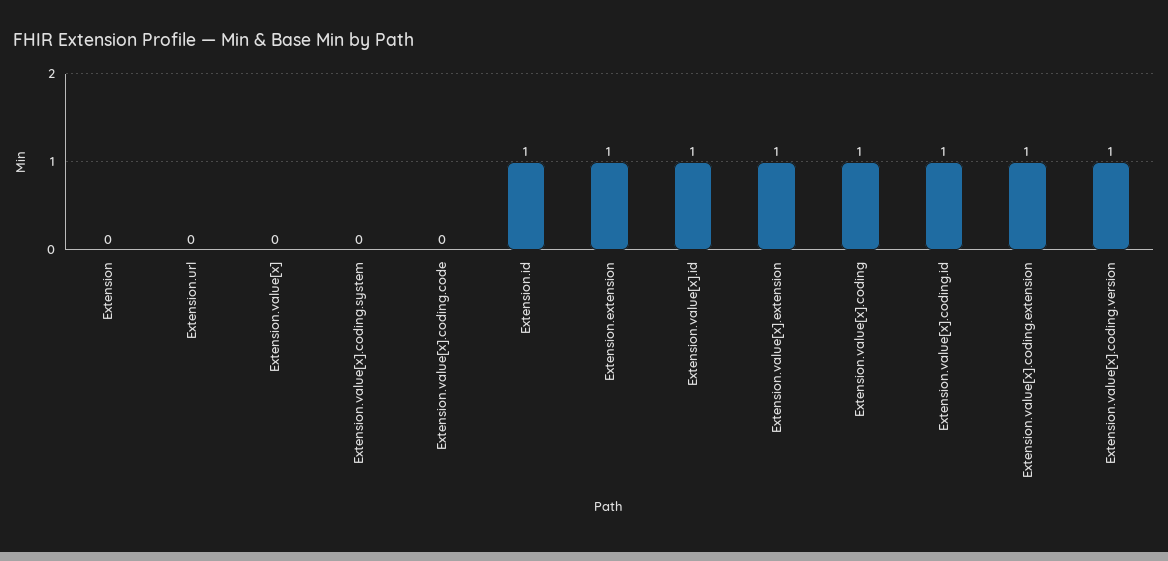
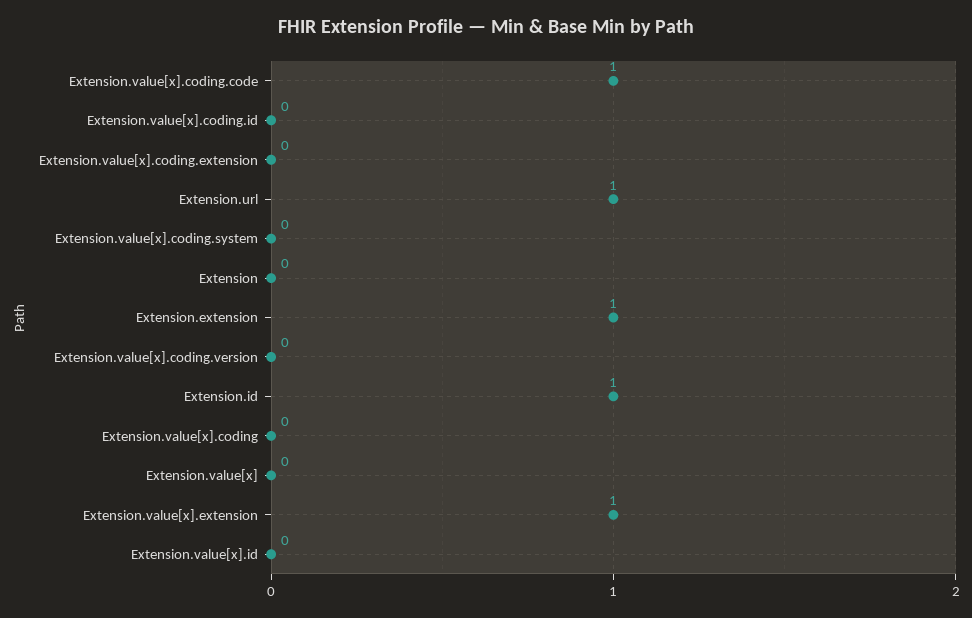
Extension.url: 0 -> 1
Extension.value[x].coding.code: 0 -> 1
Extension.value[x].id: 1 -> 0
Extension.value[x].coding: 1 -> 0
Extension.value[x].coding.id: 1 -> 0
Extension.value[x].coding.extension: 1 -> 0
Extension.value[x].coding.version: 1 -> 0

